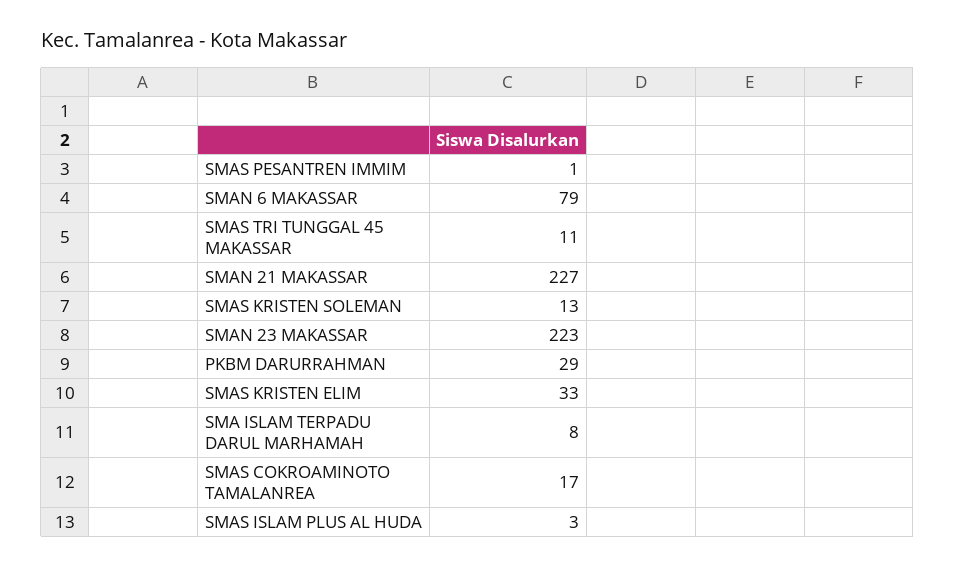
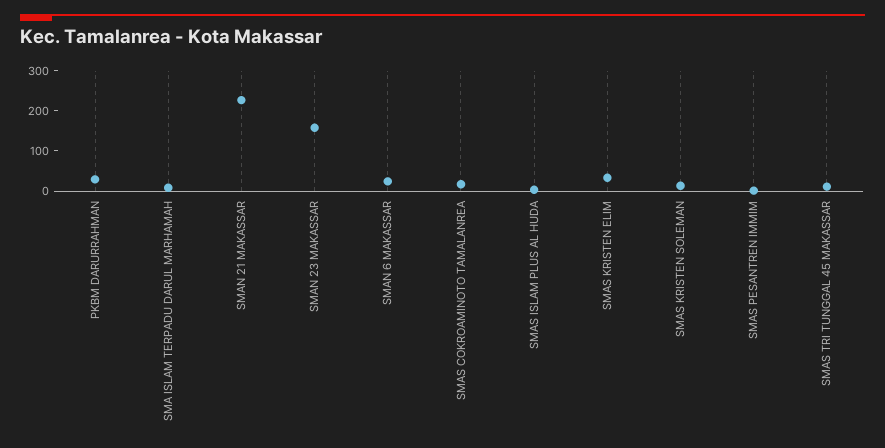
SMAN 6 MAKASSAR: 79 -> 20
SMAN 23 MAKASSAR: 223 -> 160

